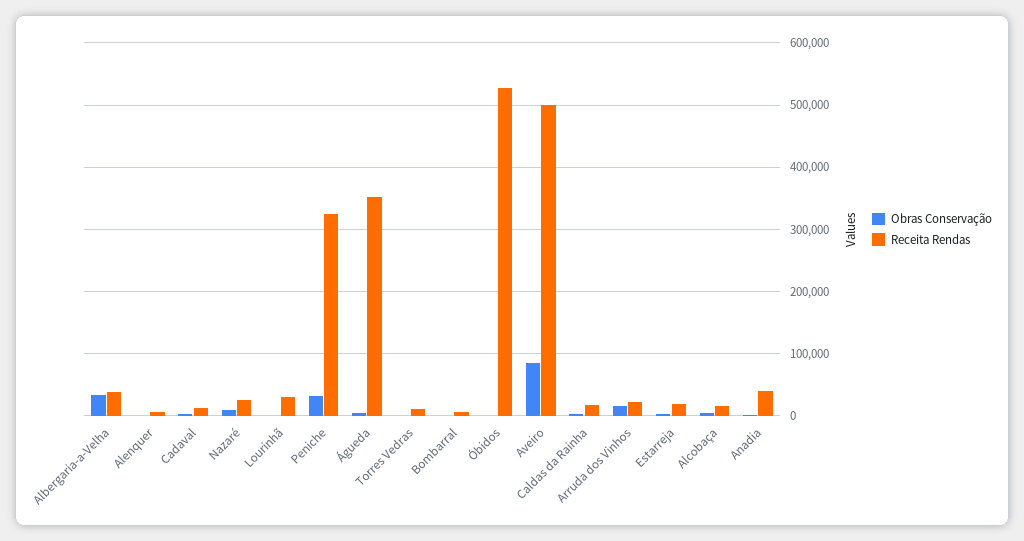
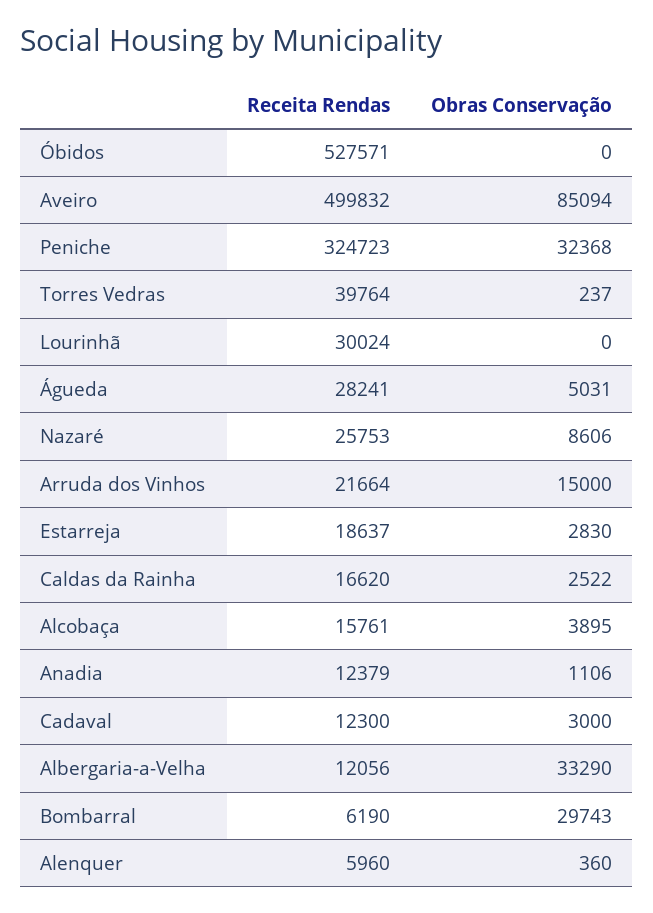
Receita Rendas, Albergaria-a-Velha: 40000 -> 12056
Receita Rendas, Águeda: 350000 -> 28241
Receita Rendas, Torres Vedras: 10000 -> 39764
Obras Conservação, Bombarral: 0 -> 29743
Receita Rendas, Anadia: 40000 -> 12379

